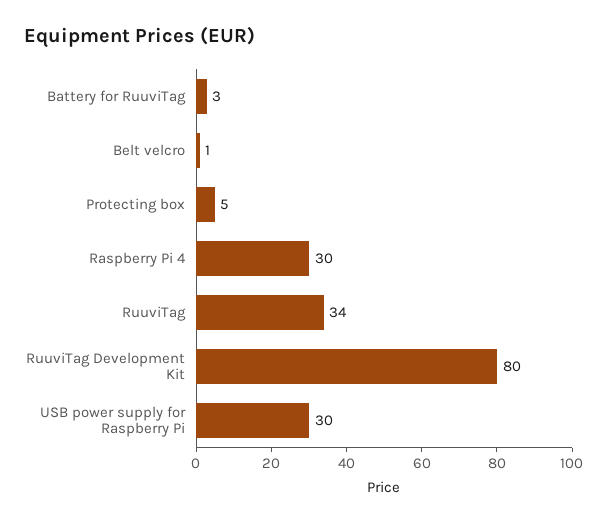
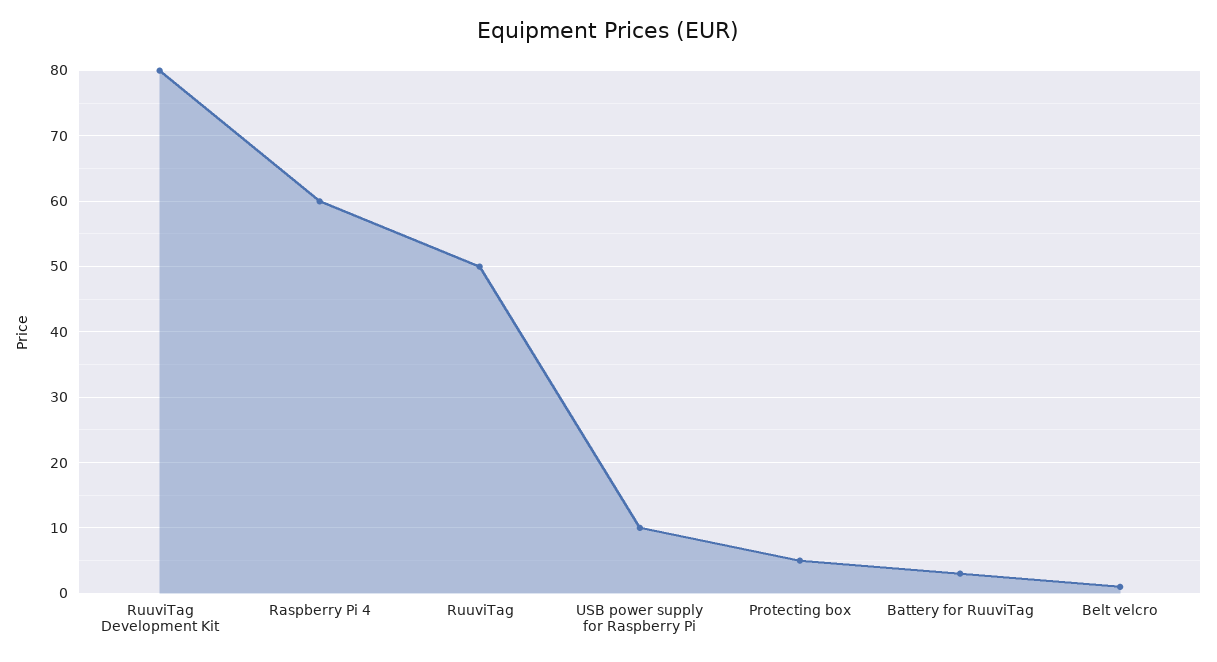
Raspberry Pi 4: 30 -> 60
RuuviTag: 34 -> 50
USB power supply for Raspberry Pi: 30 -> 10

